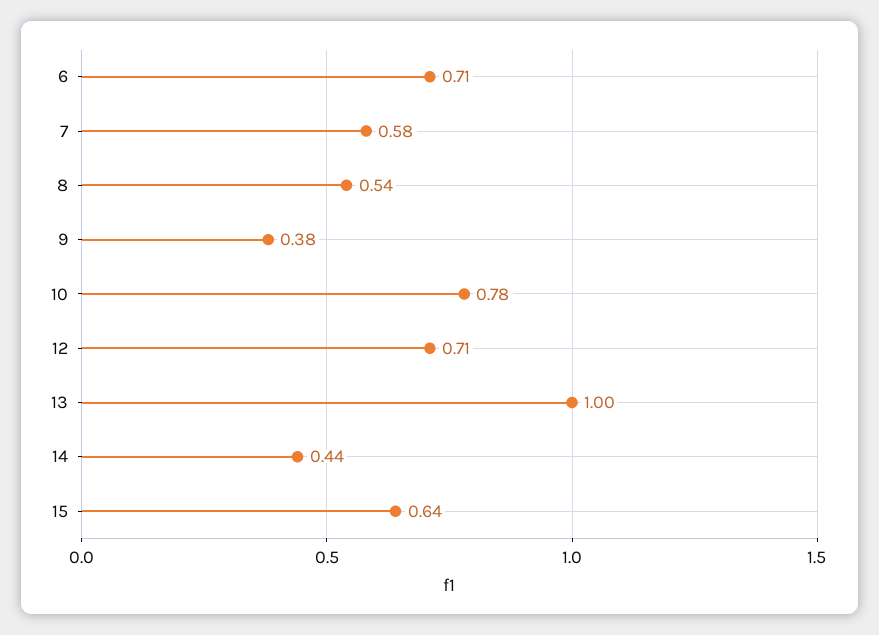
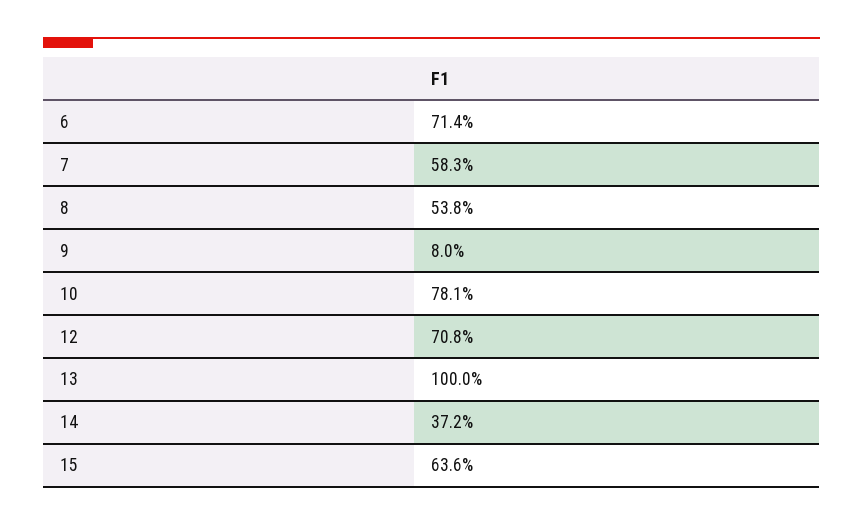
9: 0.38 -> 0.08
14: 0.44 -> 0.372

